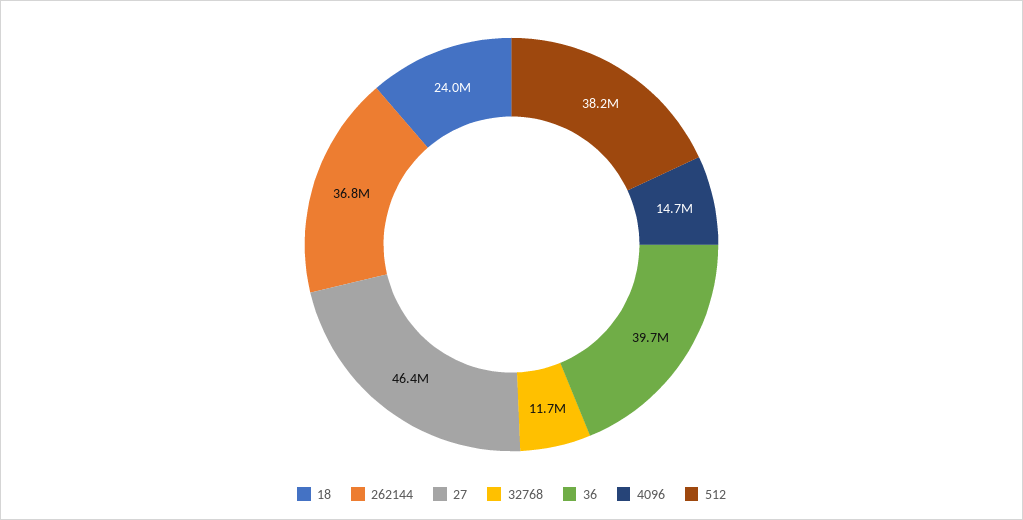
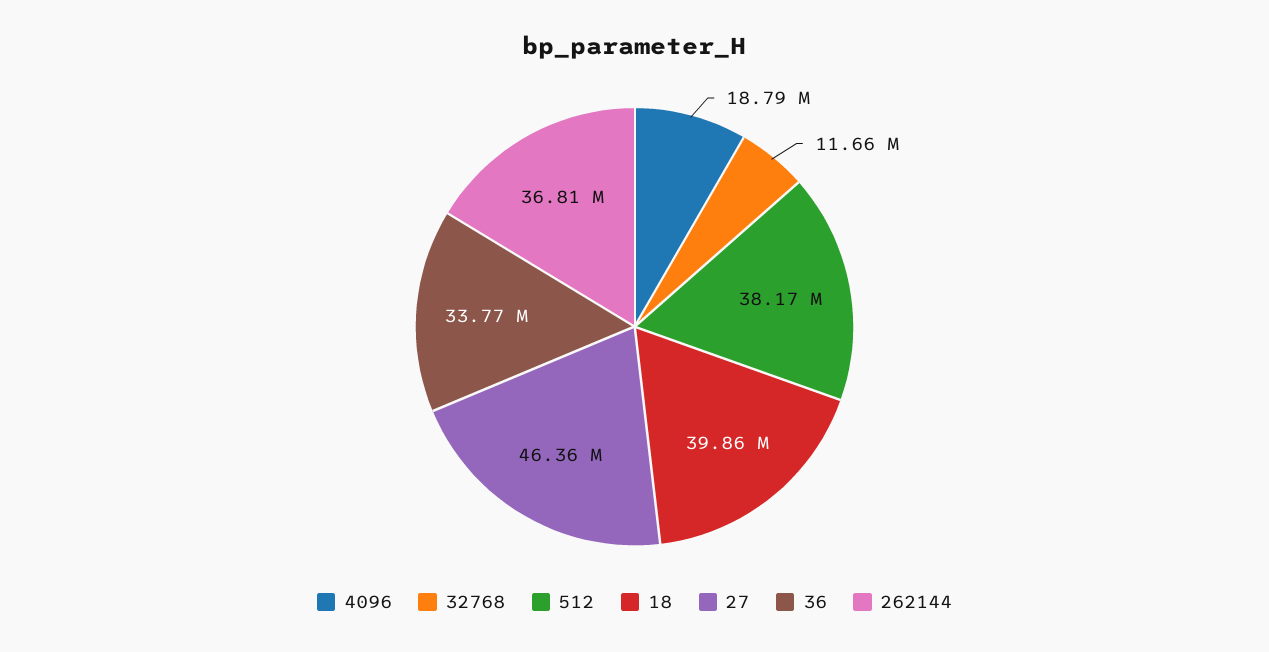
18: 24000000 -> 39860000
36: 39700000 -> 33770000
4096: 14700000 -> 18790000

